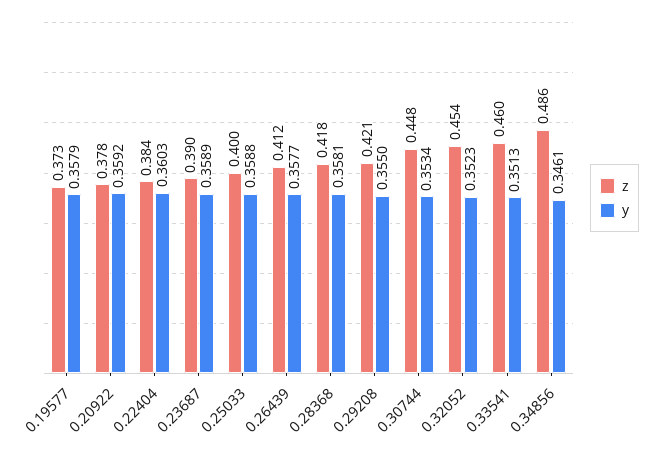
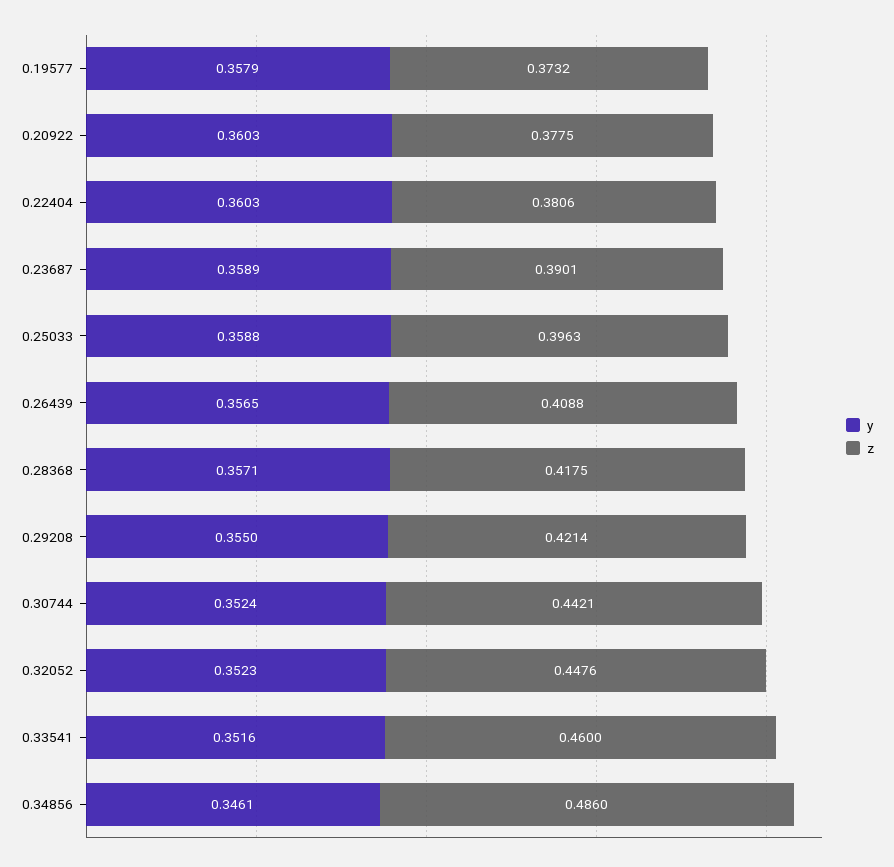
y, 0.20922: 0.3592 -> 0.3603
z, 0.22404: 0.384 -> 0.3806
z, 0.25033: 0.4 -> 0.3963
z, 0.26439: 0.412 -> 0.4088
y, 0.26439: 0.3577 -> 0.3565
y, 0.28368: 0.3581 -> 0.3571
z, 0.30744: 0.448 -> 0.4421
y, 0.30744: 0.3534 -> 0.3524
z, 0.32052: 0.454 -> 0.4476
y, 0.33541: 0.3513 -> 0.3516

